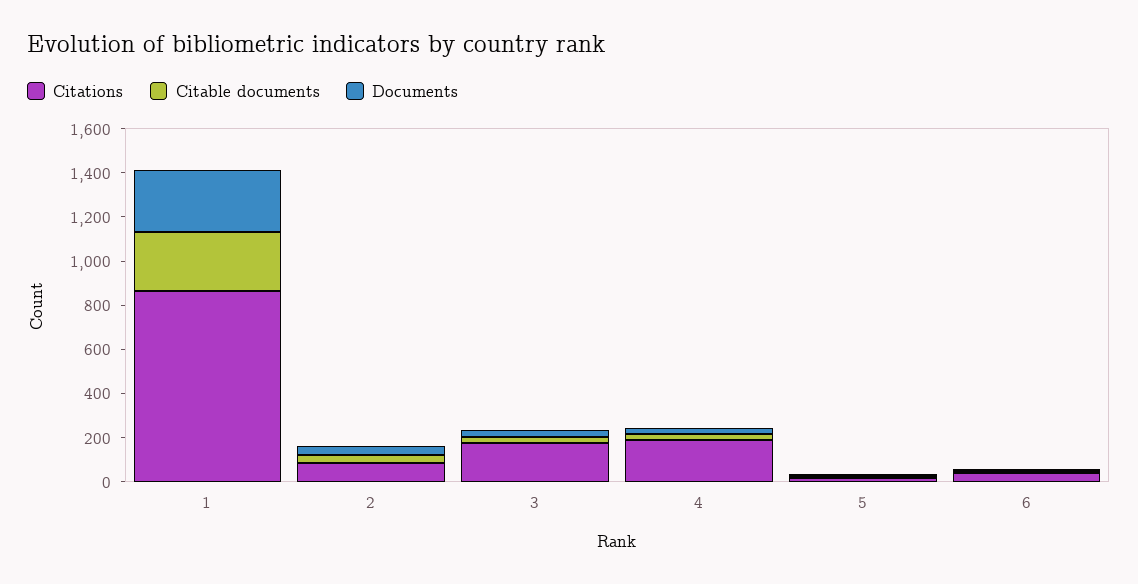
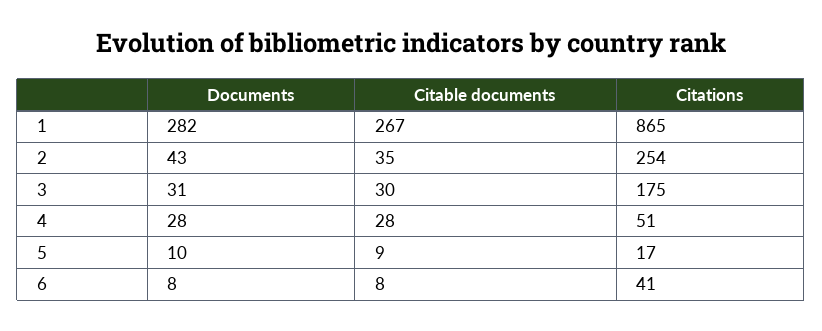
Citations, 2: 100 -> 254
Citations, 4: 200 -> 51

